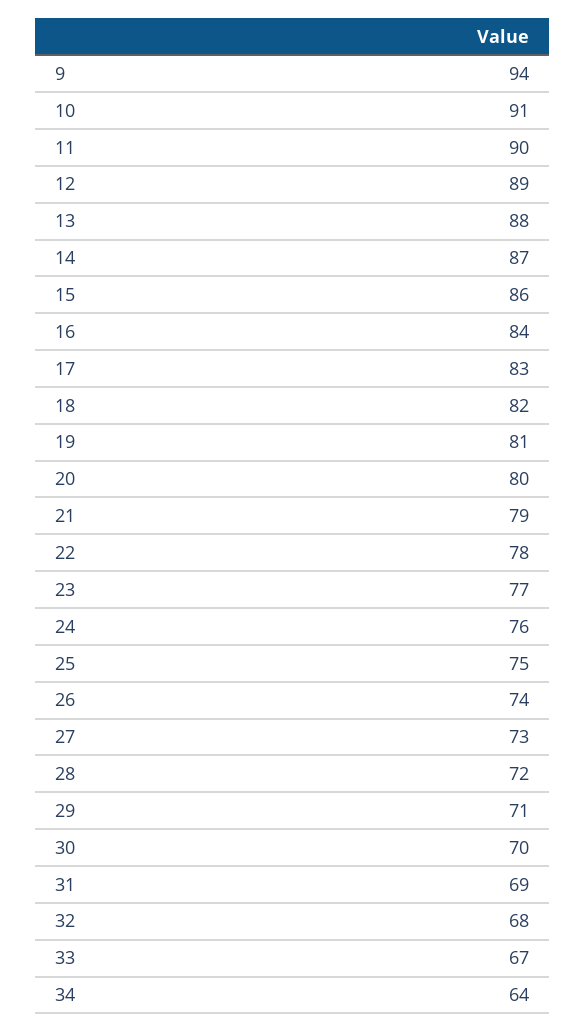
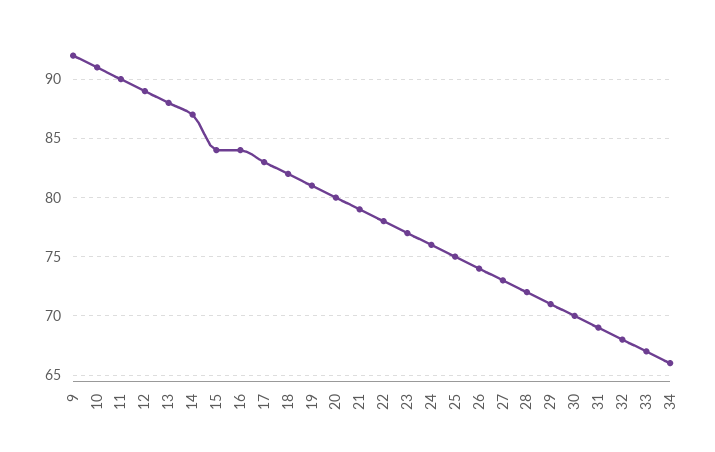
9: 94 -> 92
15: 86 -> 84
34: 64 -> 66

